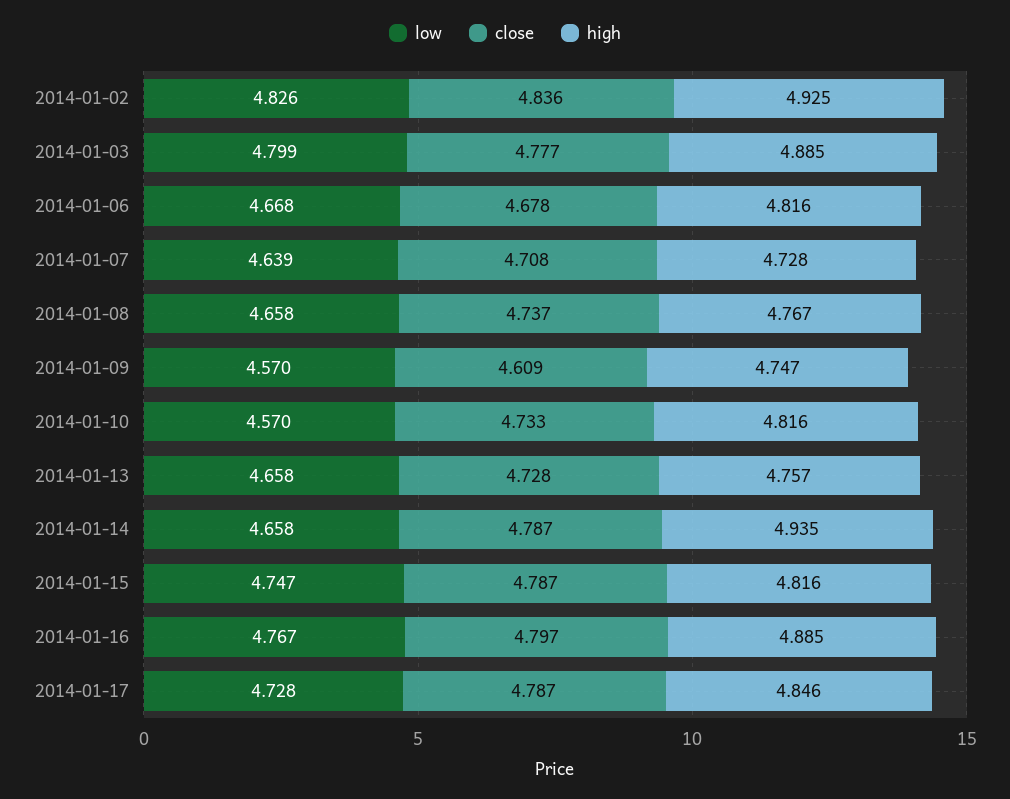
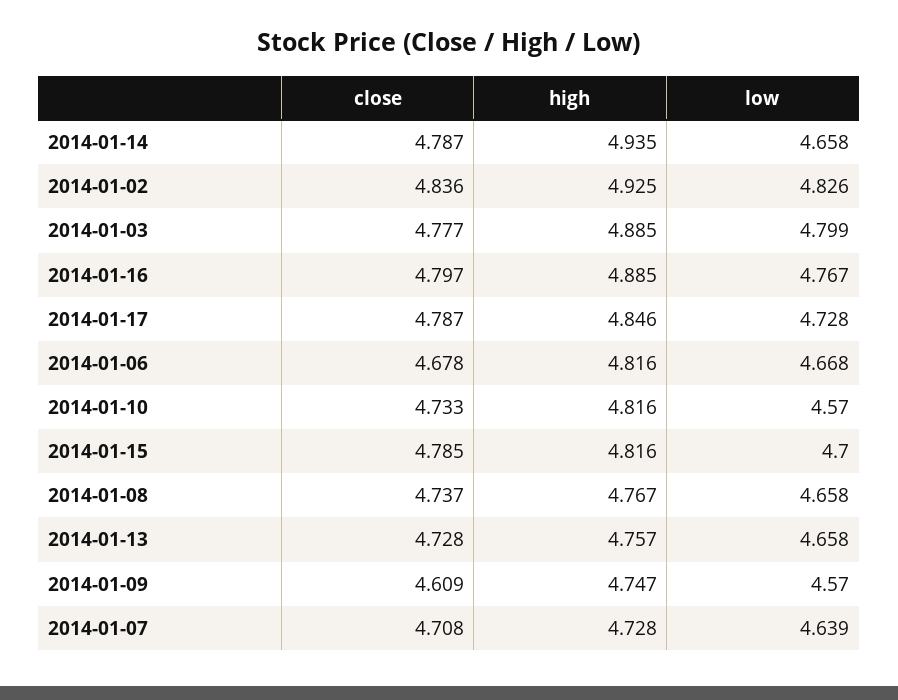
low, 2014-01-15: 4.747 -> 4.7
close, 2014-01-15: 4.787 -> 4.785

